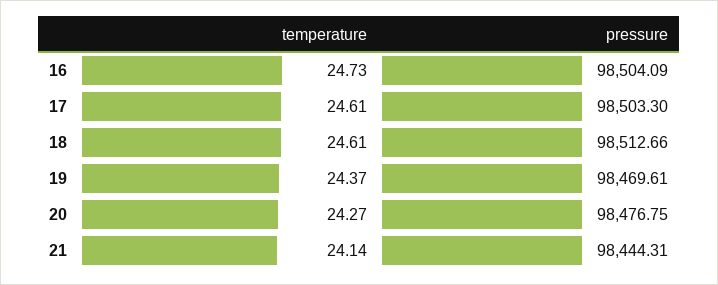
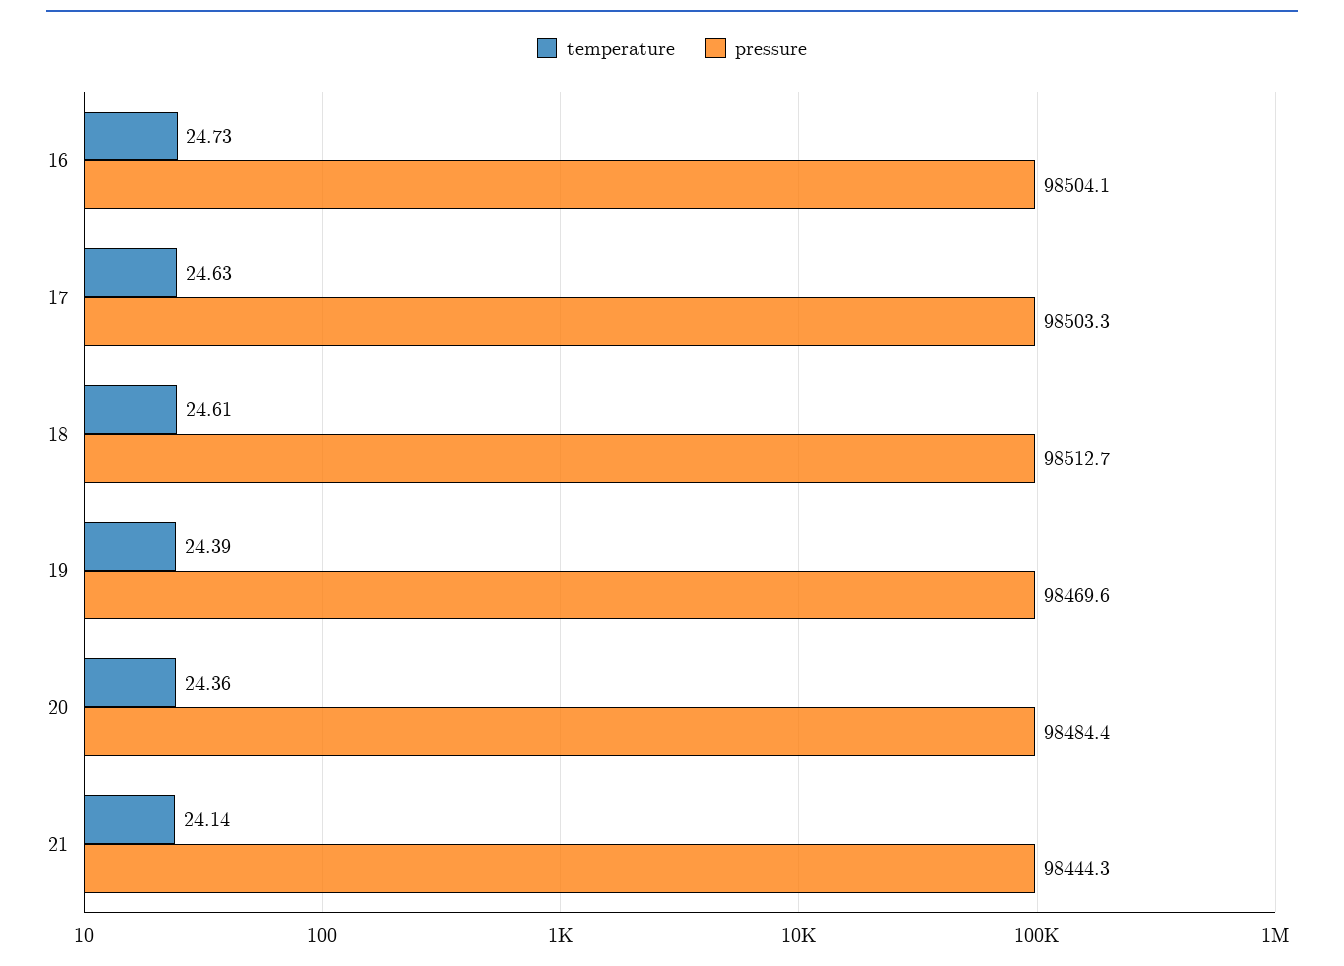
temperature, 17: 24.61 -> 24.63
temperature, 19: 24.37 -> 24.39
temperature, 20: 24.27 -> 24.36
pressure, 20: 98476.75 -> 98484.4

